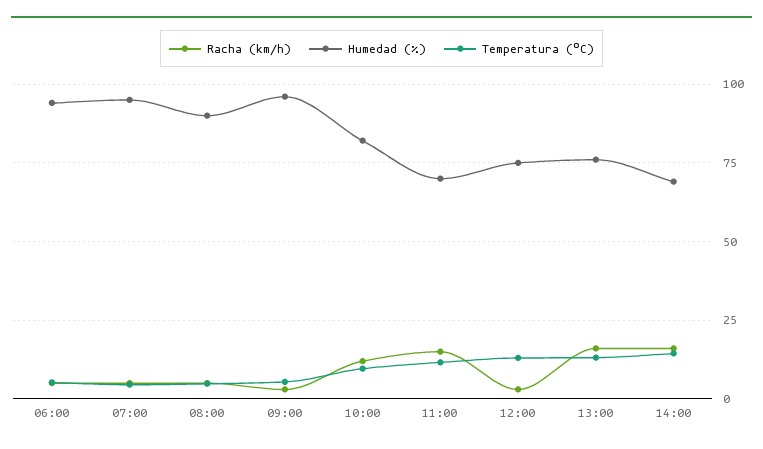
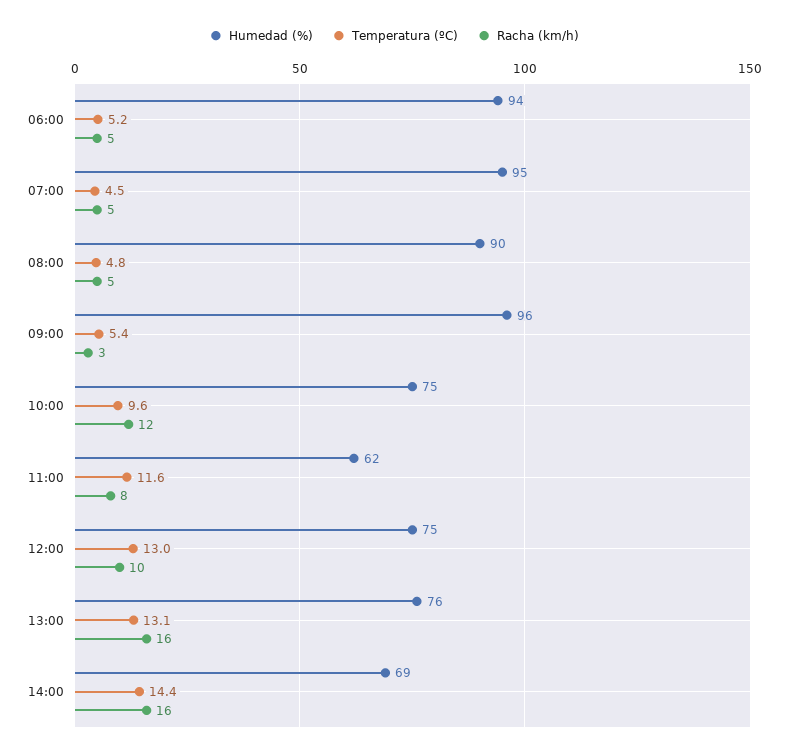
Humedad (%), 10:00: 82.5 -> 75
Racha (km/h), 11:00: 15 -> 8
Humedad (%), 11:00: 70 -> 62
Racha (km/h), 12:00: 2.5 -> 10

